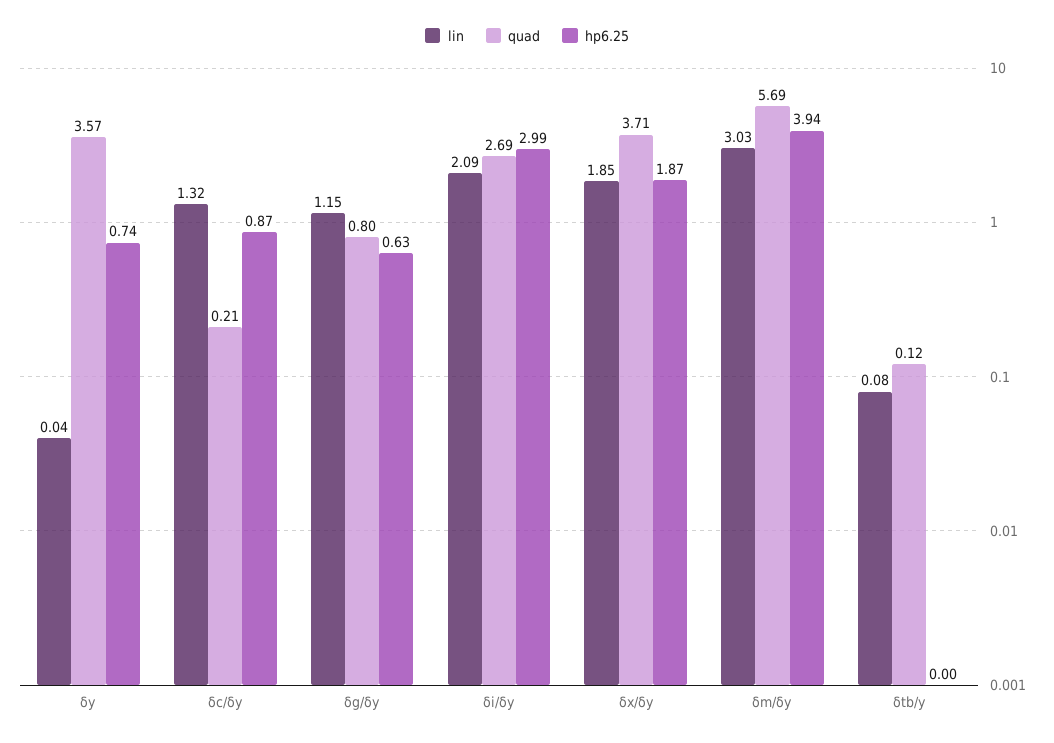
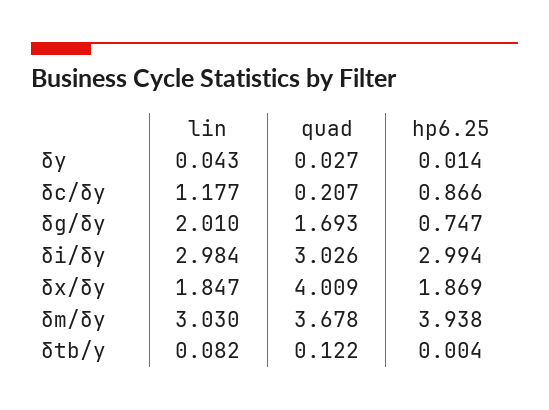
quad, δy: 3.57 -> 0.027
hp6.25, δy: 0.74 -> 0.014
lin, δc/δy: 1.32 -> 1.177
lin, δg/δy: 1.15 -> 2.01
quad, δg/δy: 0.8 -> 1.693
hp6.25, δg/δy: 0.63 -> 0.747
lin, δi/δy: 2.09 -> 2.984
quad, δi/δy: 2.69 -> 3.026
quad, δx/δy: 3.71 -> 4.009
quad, δm/δy: 5.69 -> 3.678

